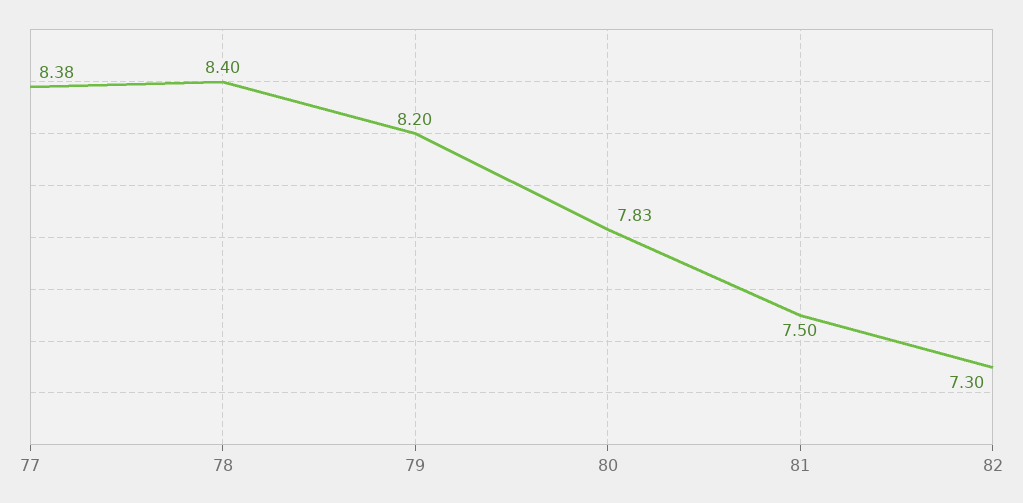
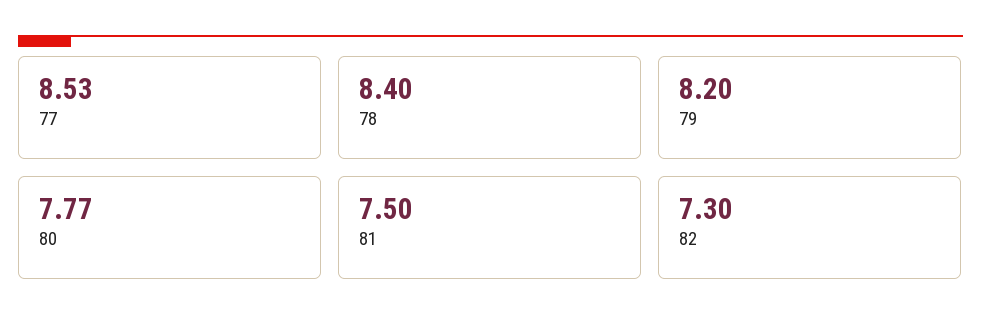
77: 8.38 -> 8.53
80: 7.83 -> 7.77

